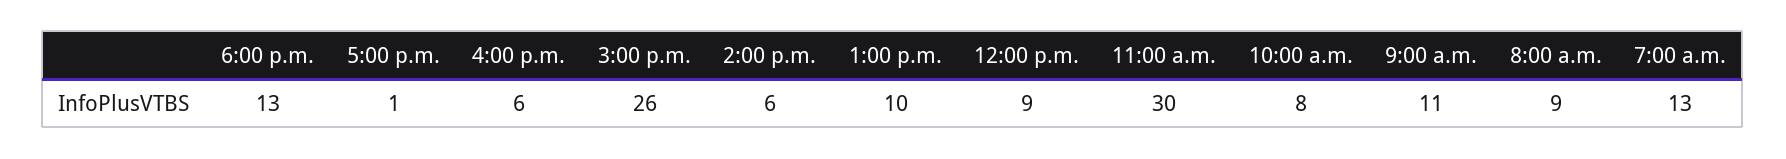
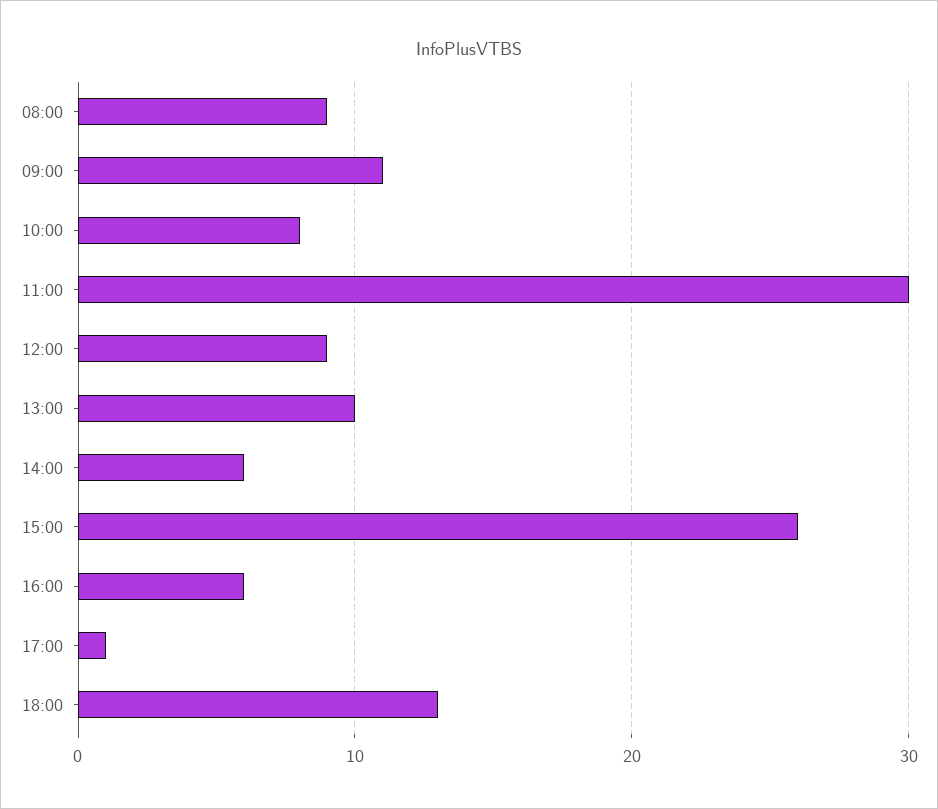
7:00 a.m.: 13 -> none

